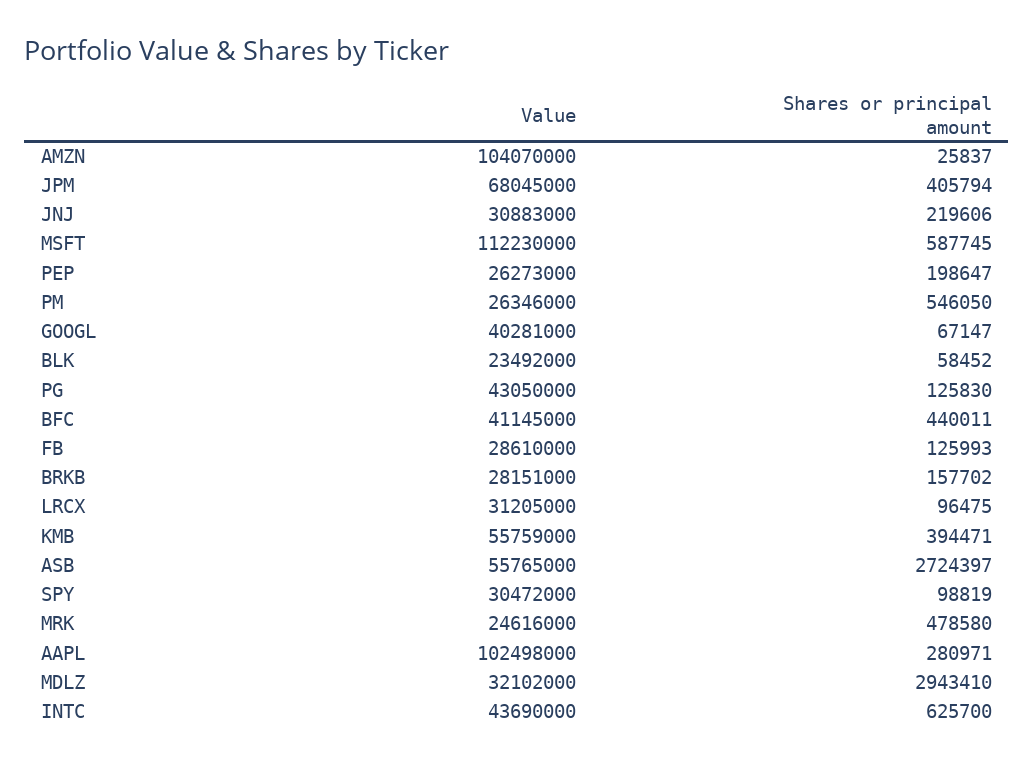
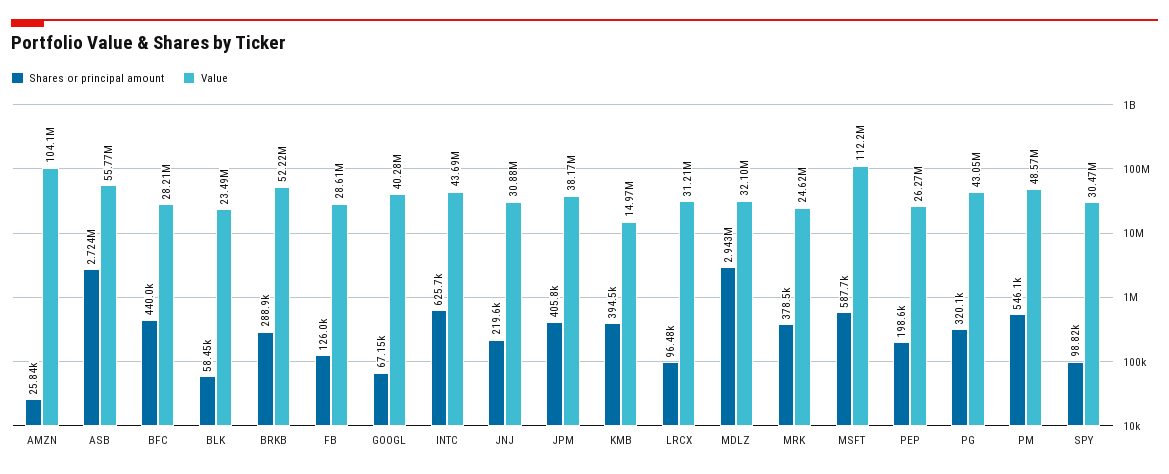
Value, JPM: 68045000 -> 38170000
Value, PM: 26346000 -> 48570000
Shares or principal amount, PG: 125830 -> 320100
Value, BFC: 41145000 -> 28210000
Value, BRKB: 28151000 -> 52220000
Shares or principal amount, BRKB: 157702 -> 288900
Value, KMB: 55759000 -> 14970000
Shares or principal amount, MRK: 478580 -> 378500
Value, AAPL: 102498000 -> none
Shares or principal amount, AAPL: 280971 -> none

